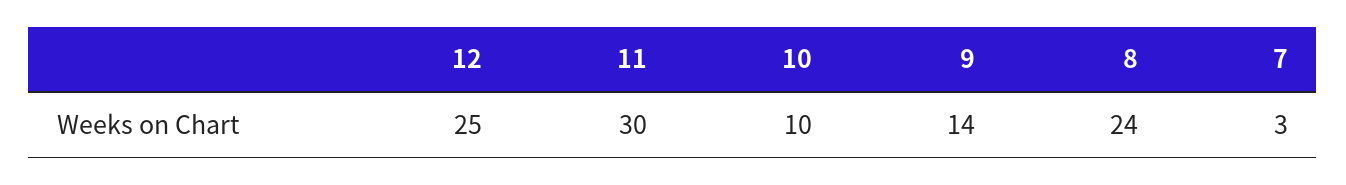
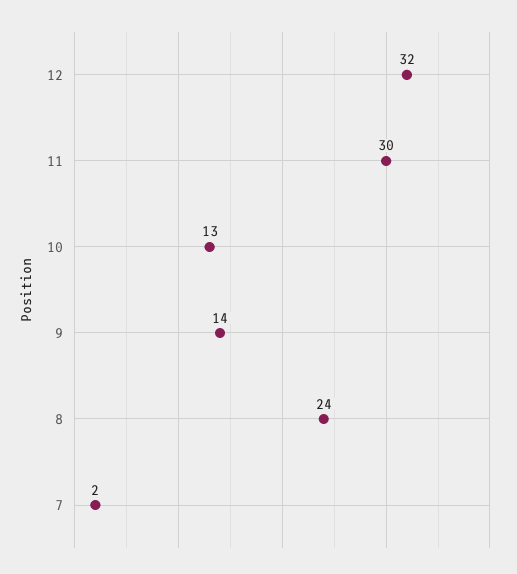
12: 25 -> 32
10: 10 -> 13
7: 3 -> 2

